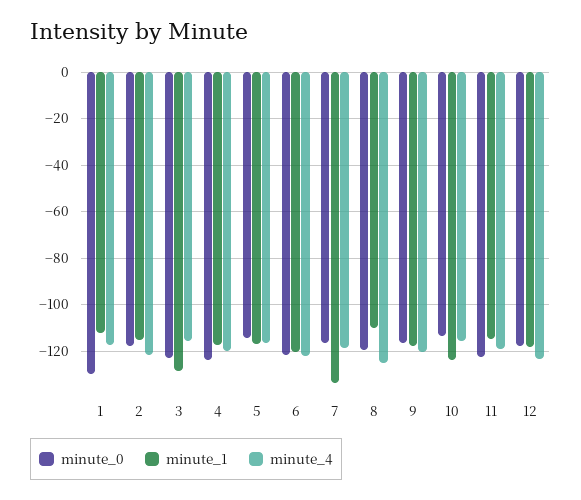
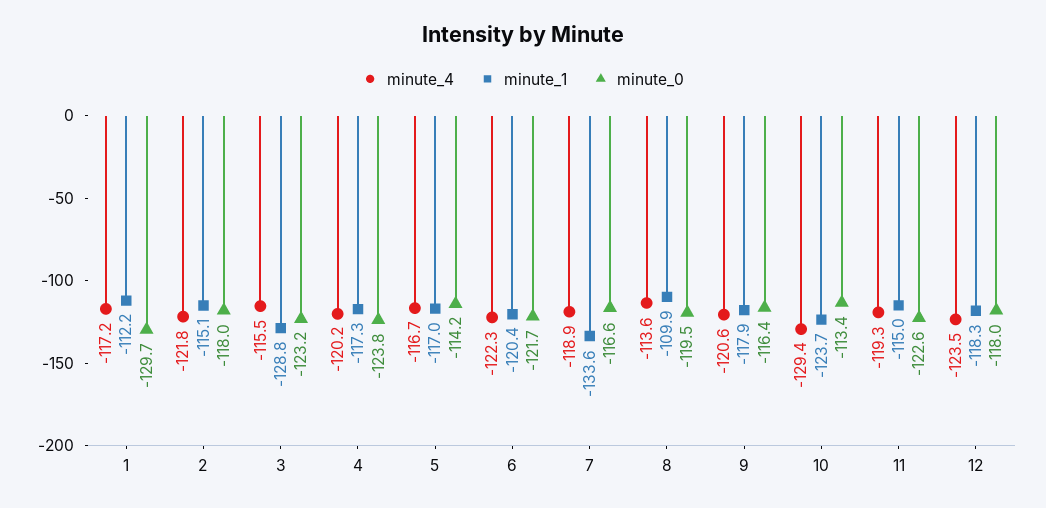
minute_4, 8: -125 -> -113.6
minute_4, 10: -115 -> -129.4

